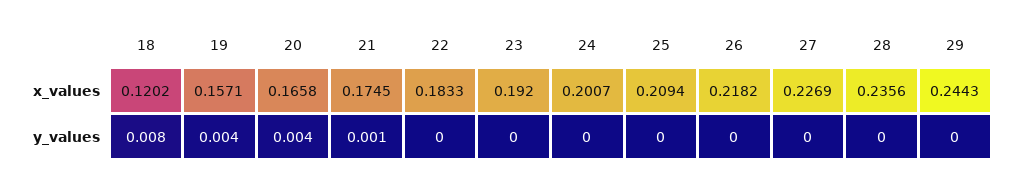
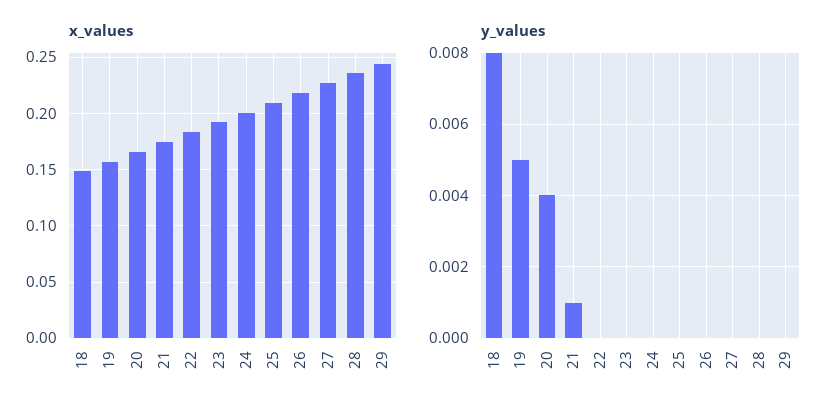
x_values, 18: 0.1202 -> 0.15
y_values, 19: 0.004 -> 0.005

